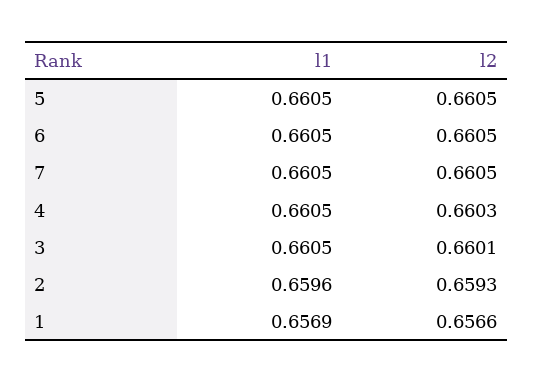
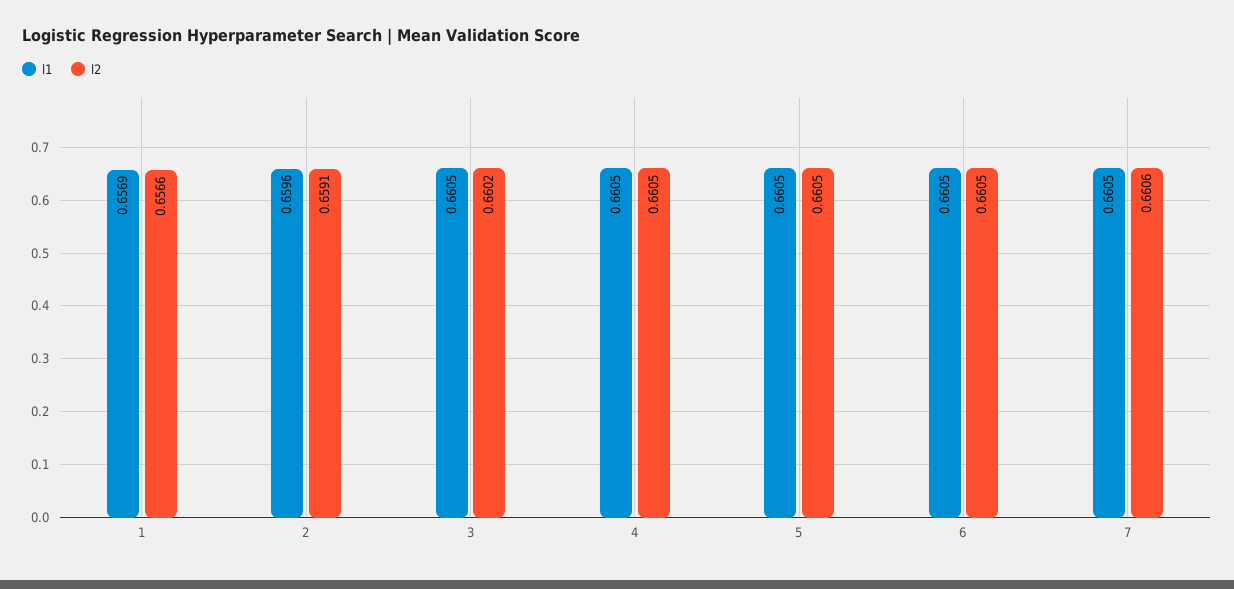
l2, 7: 0.6605 -> 0.6606
l2, 4: 0.6603 -> 0.6605
l2, 3: 0.6601 -> 0.6602
l2, 2: 0.6593 -> 0.6591

